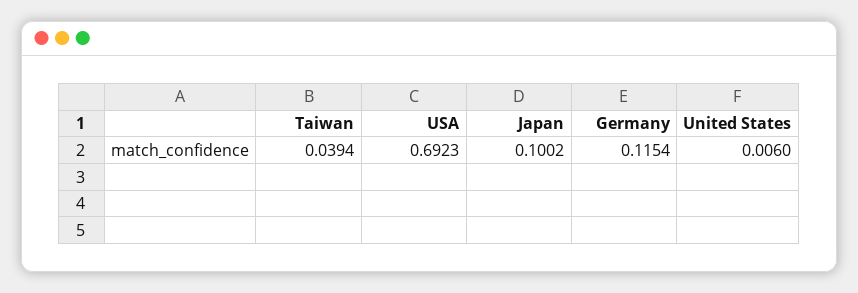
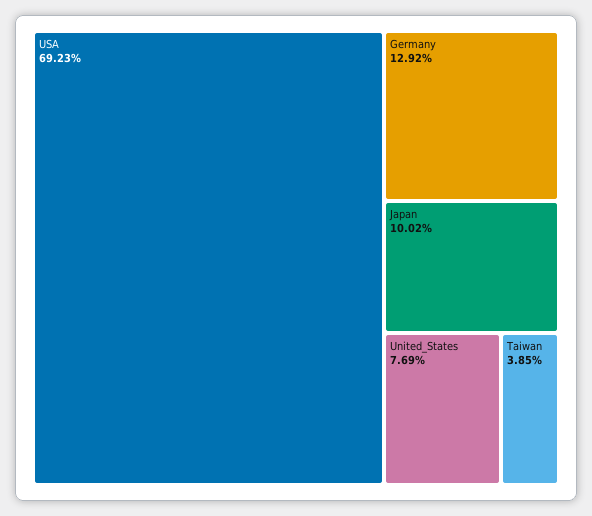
Taiwan: 0.0394 -> 0.0385
Germany: 0.1154 -> 0.1292
United States: 0.006 -> 0.0769

